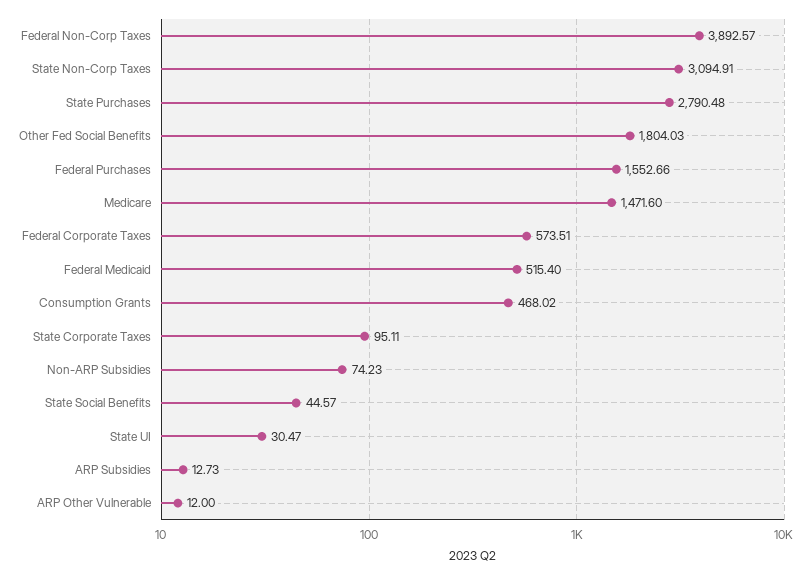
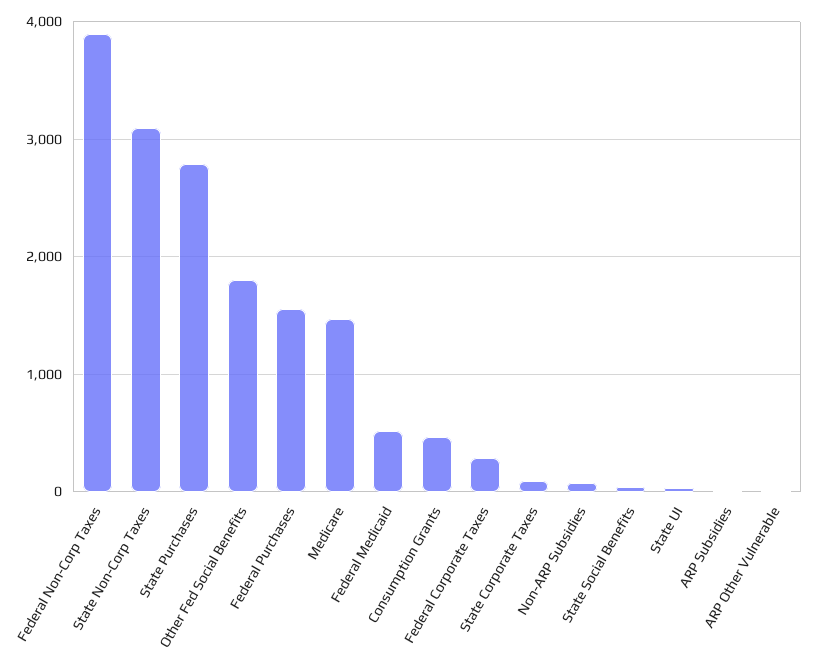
Federal Corporate Taxes: 573.51 -> 300

